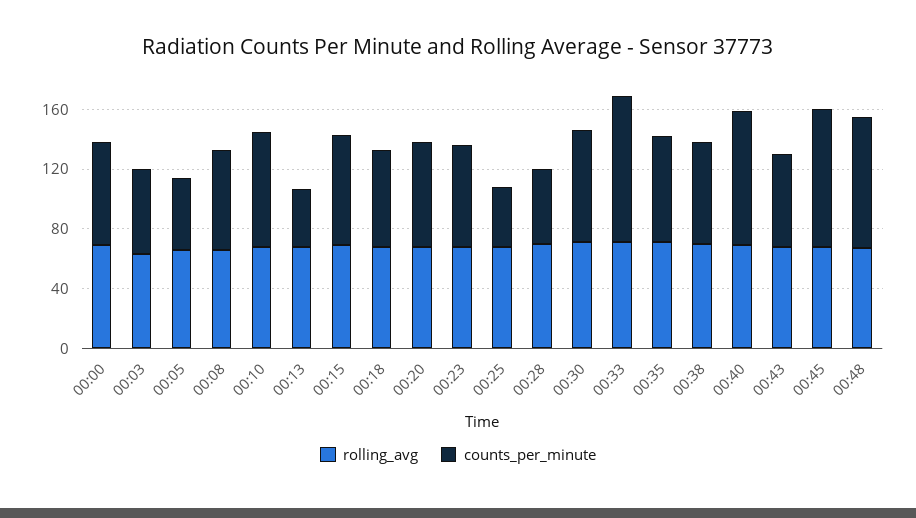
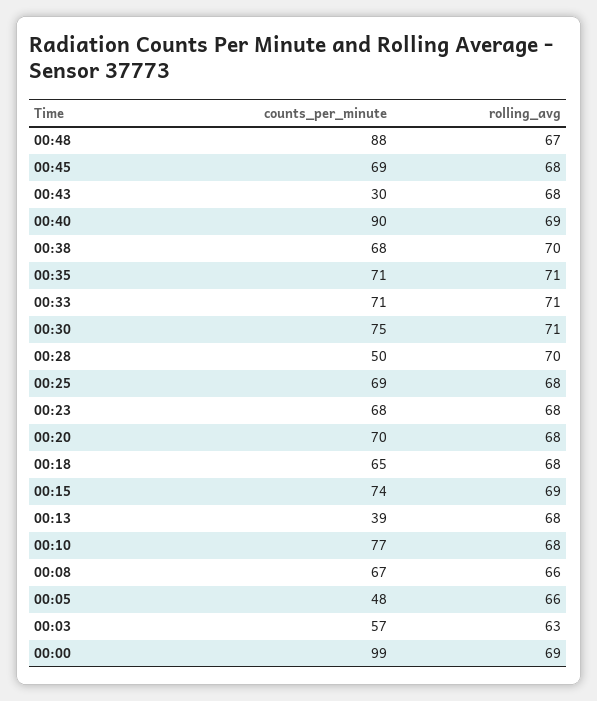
counts_per_minute, 00:00: 70 -> 99
counts_per_minute, 00:25: 40 -> 69
counts_per_minute, 00:33: 100 -> 71
counts_per_minute, 00:43: 60 -> 30
counts_per_minute, 00:45: 90 -> 69

